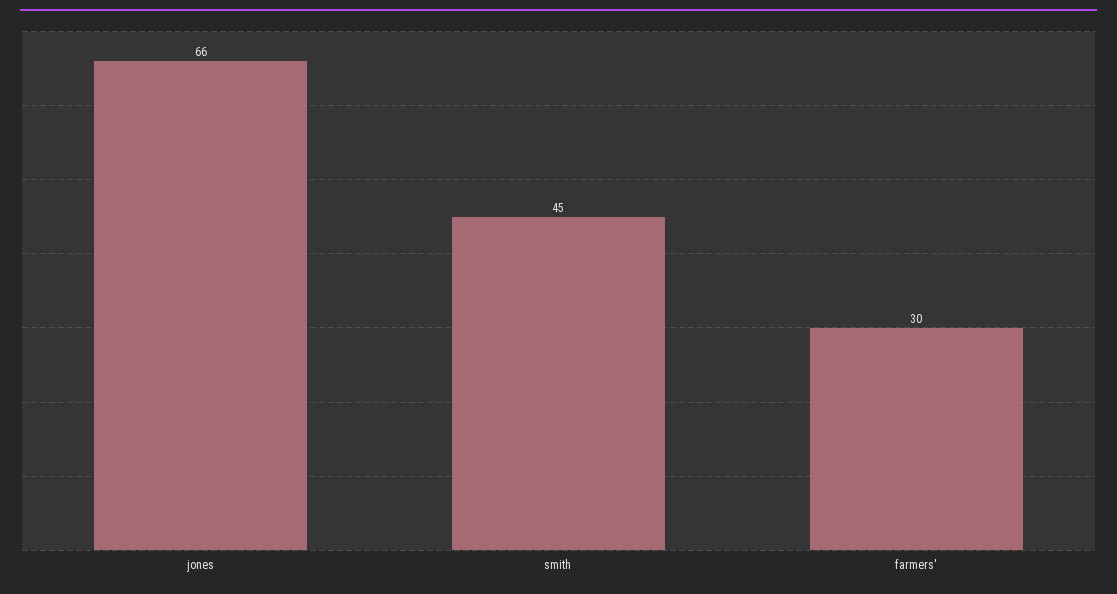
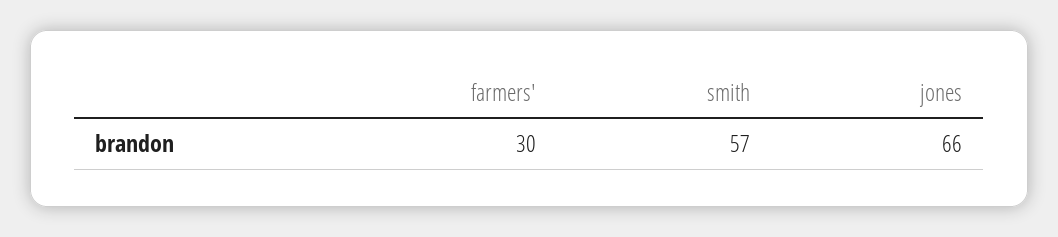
smith: 45 -> 57

